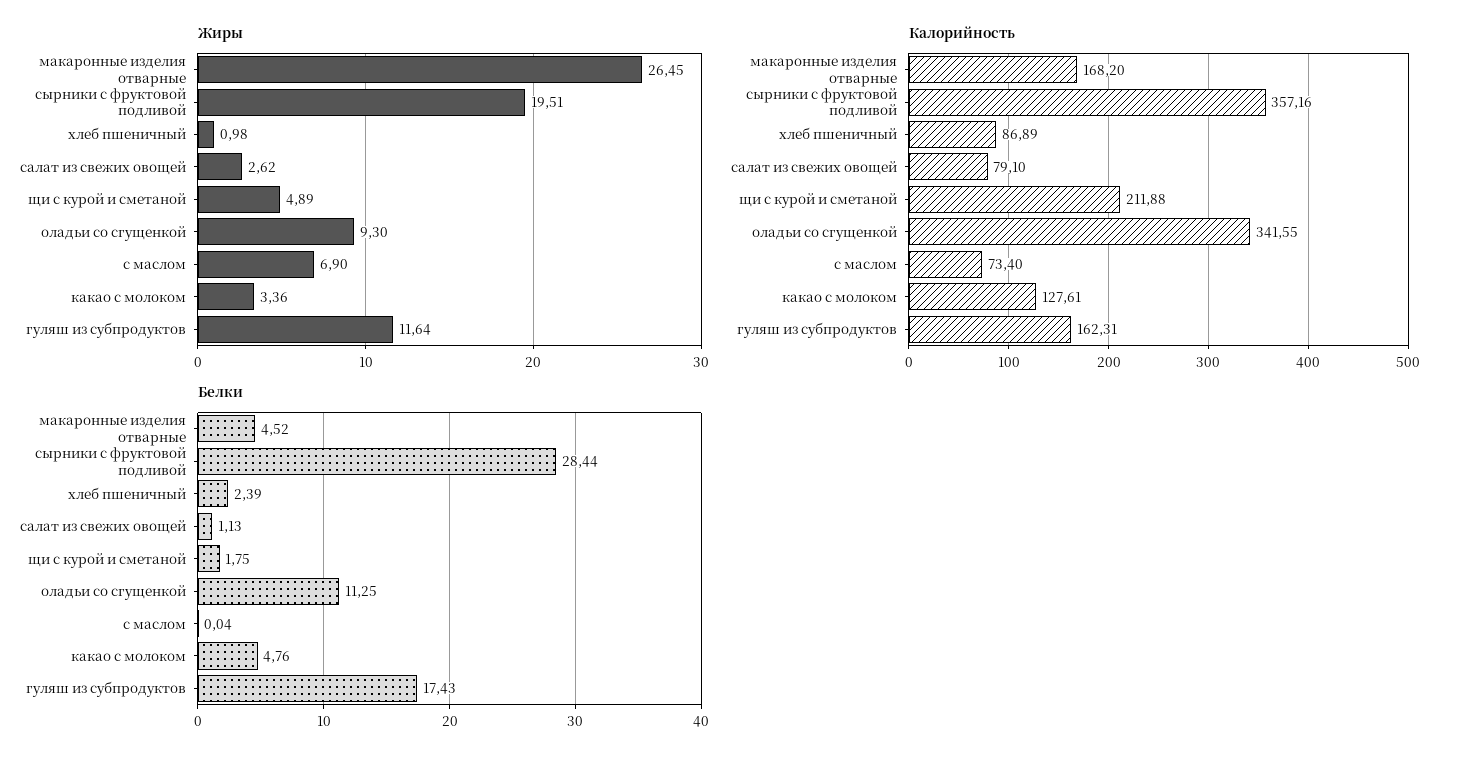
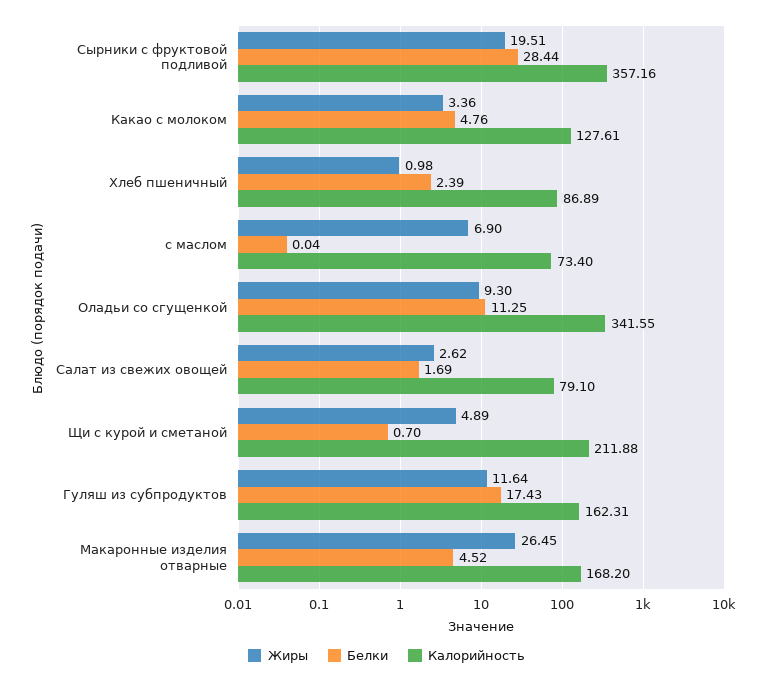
Белки, салат из свежих овощей: 1.13 -> 1.69
Белки, щи с курой и сметаной: 1.75 -> 0.7

